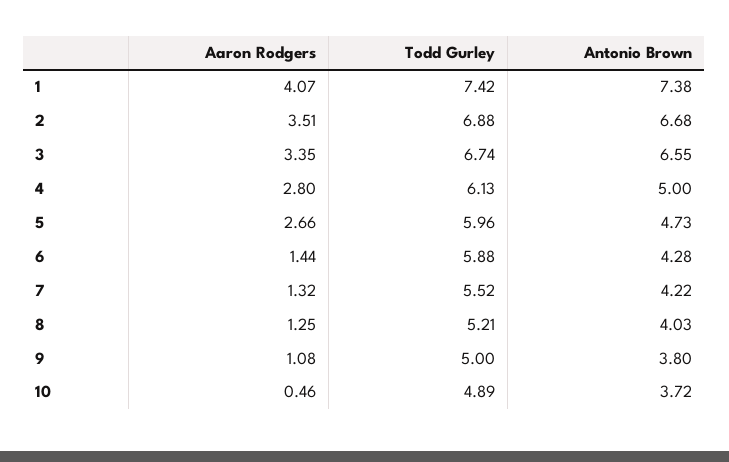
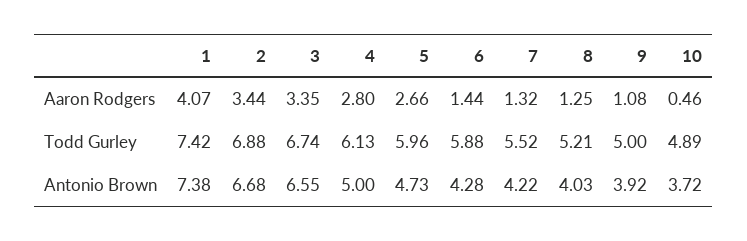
Aaron Rodgers, 2: 3.51 -> 3.44
Antonio Brown, 9: 3.8 -> 3.92

